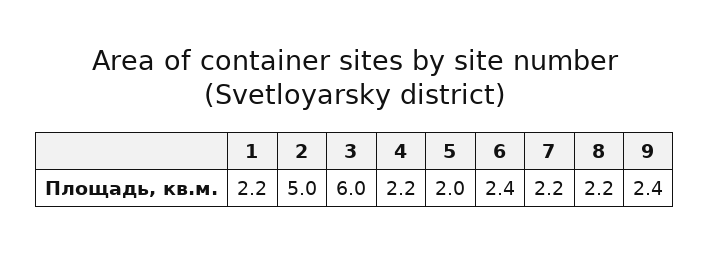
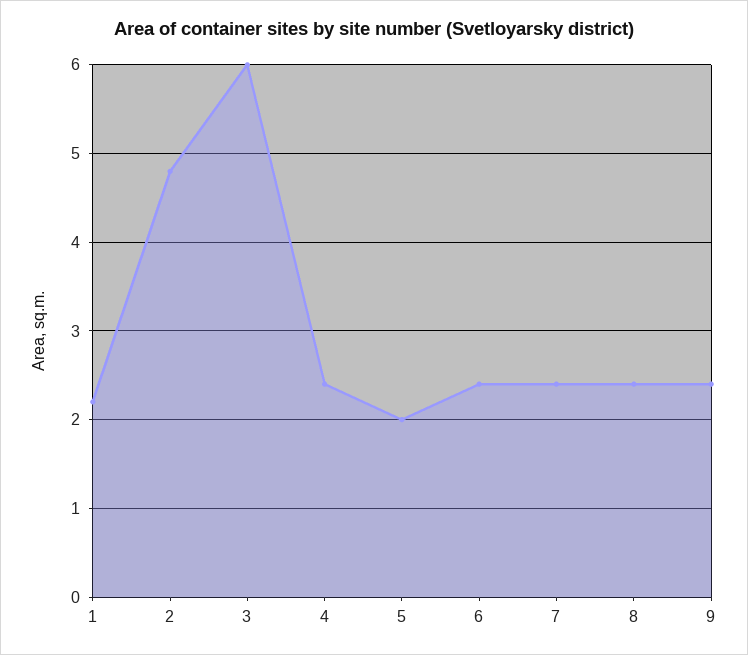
2: 5 -> 4.8
4: 2.2 -> 2.4
7: 2.2 -> 2.4
8: 2.2 -> 2.4

